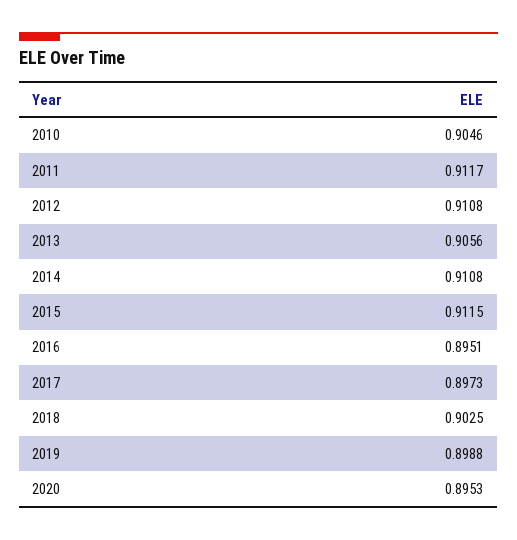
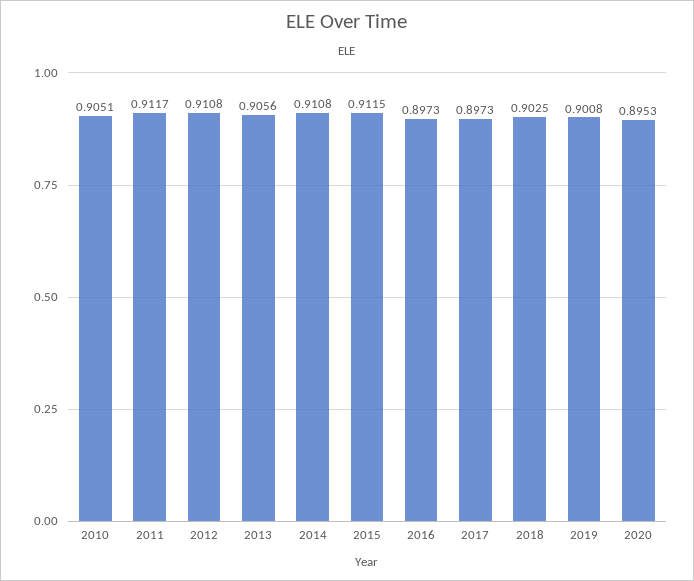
2010: 0.9046 -> 0.9051
2016: 0.8951 -> 0.8973
2019: 0.8988 -> 0.9008

